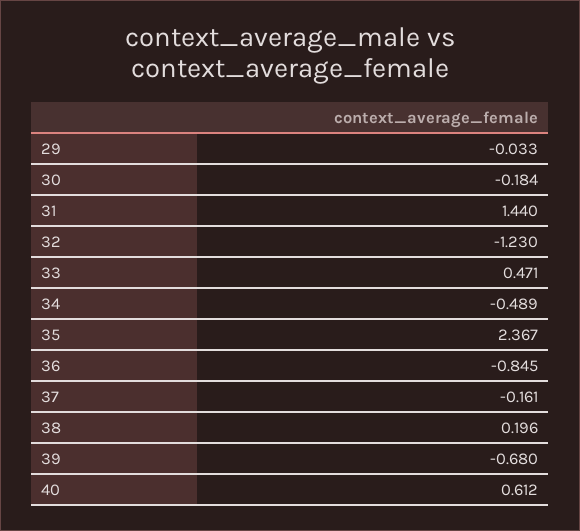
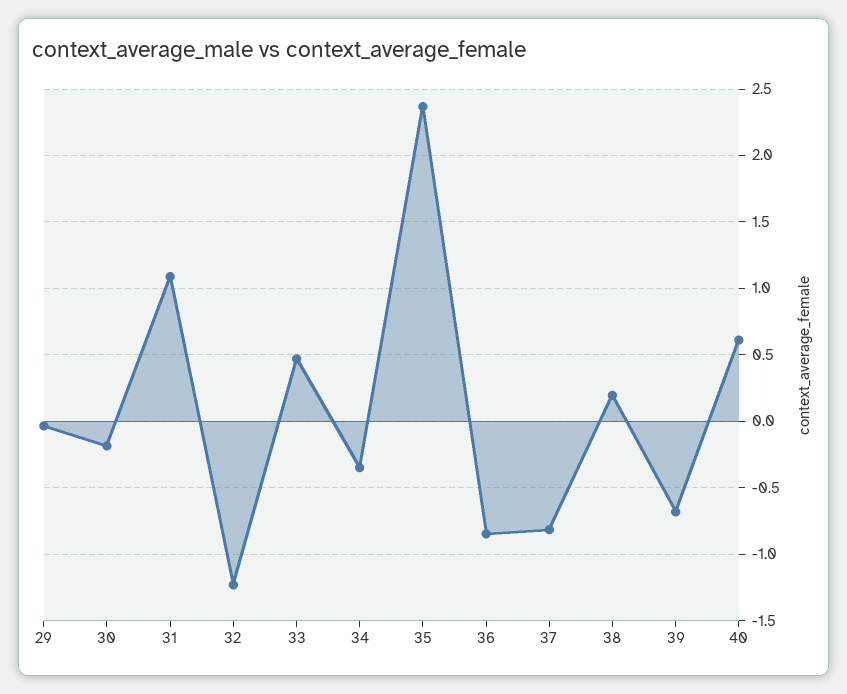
31: 1.44 -> 1.1
34: -0.489 -> -0.35
37: -0.161 -> -0.8

